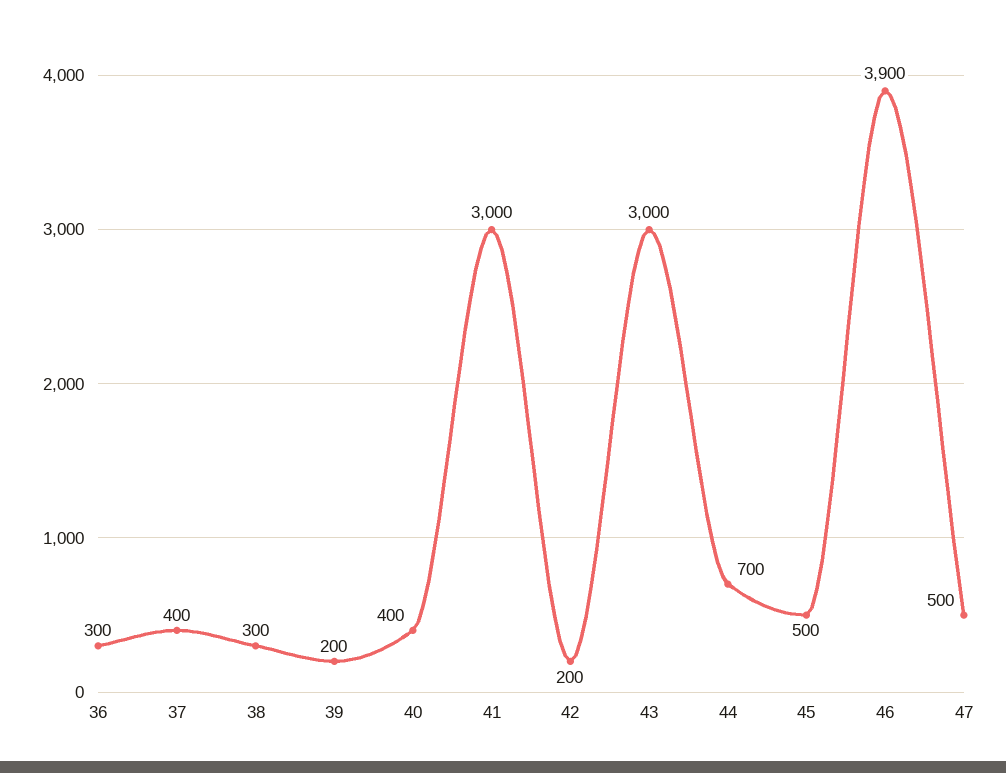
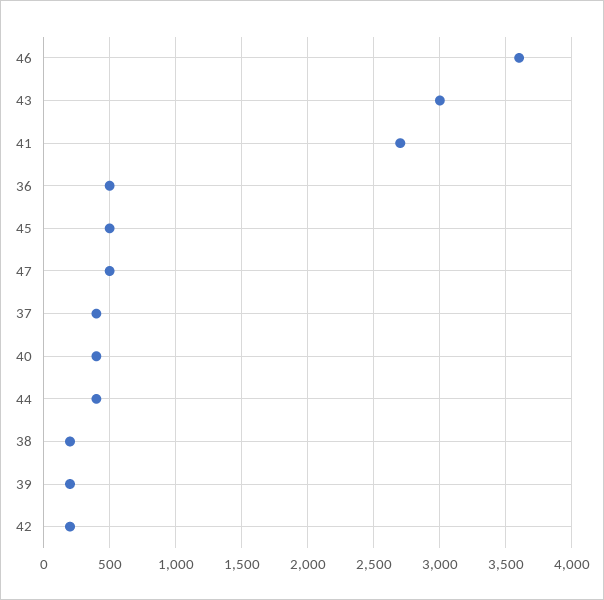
36: 300 -> 500
38: 300 -> 200
41: 3000 -> 2700
44: 700 -> 400
46: 3900 -> 3600

